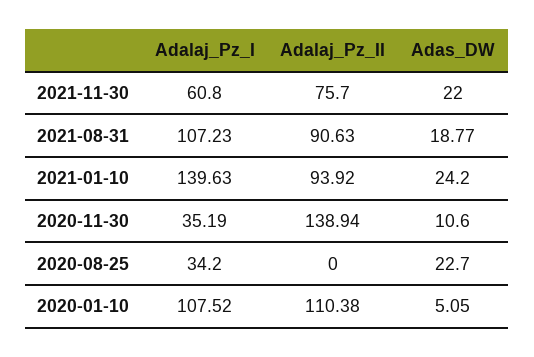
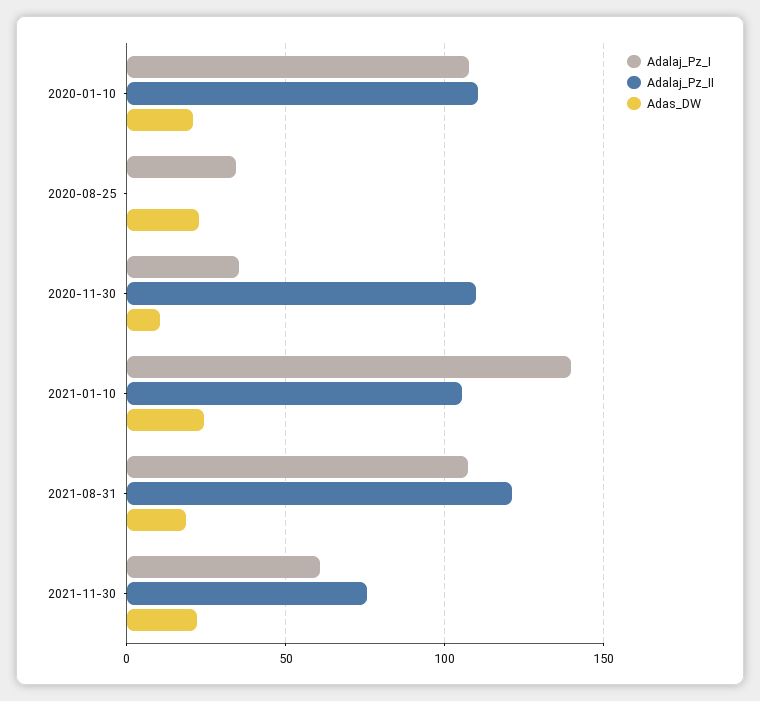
Adalaj_Pz_II, 2021-08-31: 90.63 -> 120
Adalaj_Pz_II, 2021-01-10: 93.92 -> 105
Adalaj_Pz_II, 2020-11-30: 138.94 -> 110
Adas_DW, 2020-01-10: 5.05 -> 20

